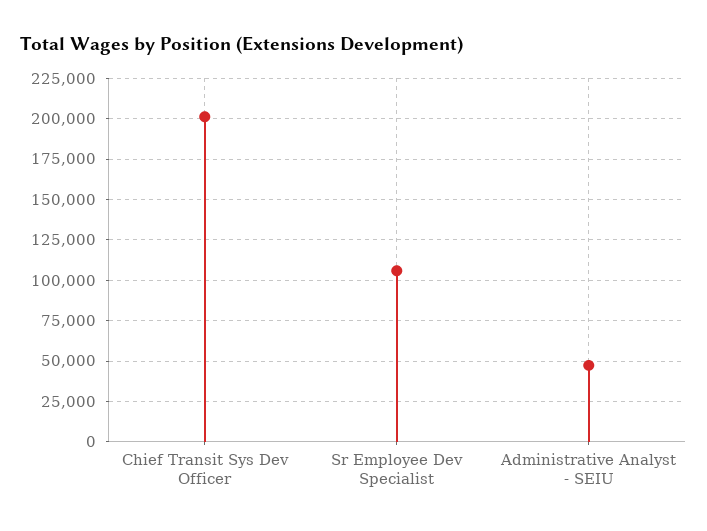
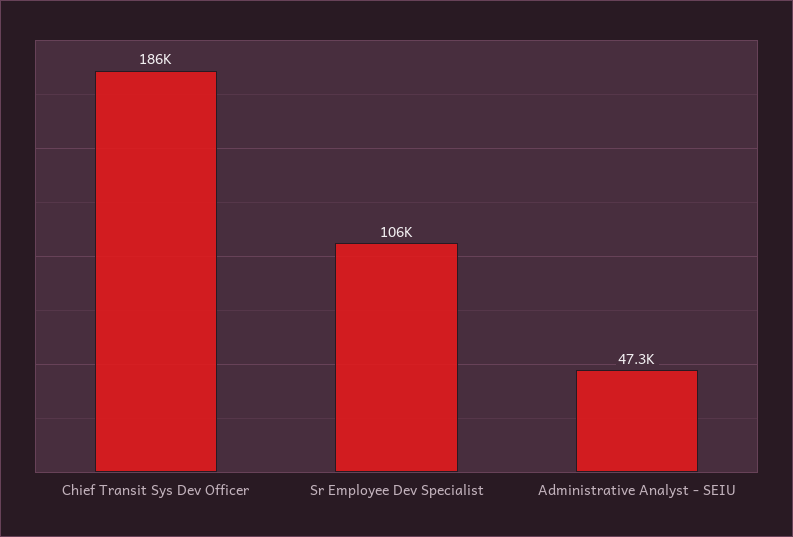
Chief Transit Sys Dev Officer: 200000 -> 186000

